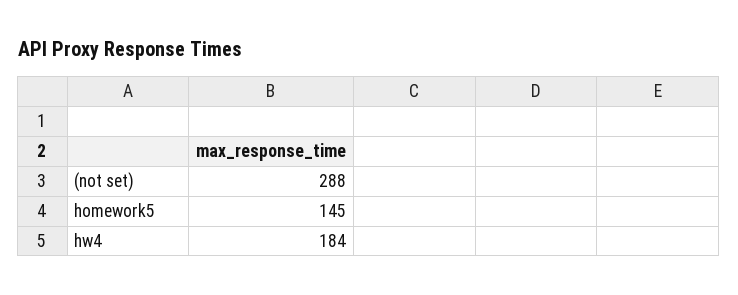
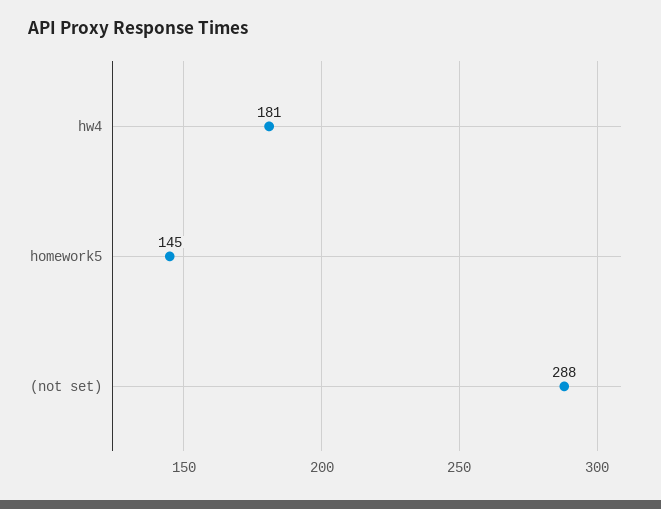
hw4: 184 -> 181

